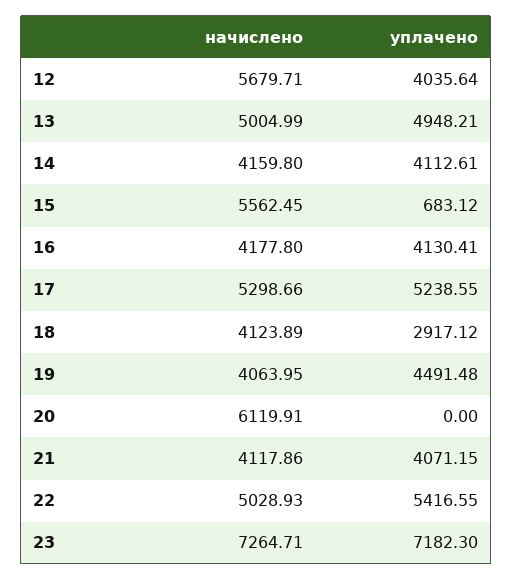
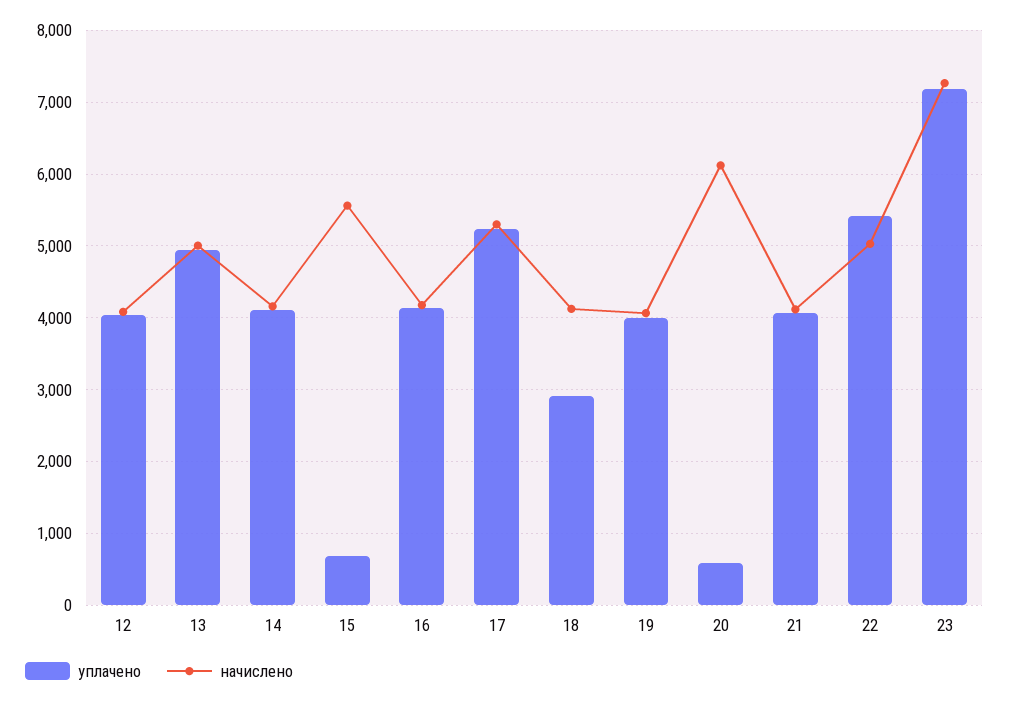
начислено, 12: 5679.71 -> 4100
уплачено, 19: 4491.48 -> 4000
уплачено, 20: 0 -> 600

